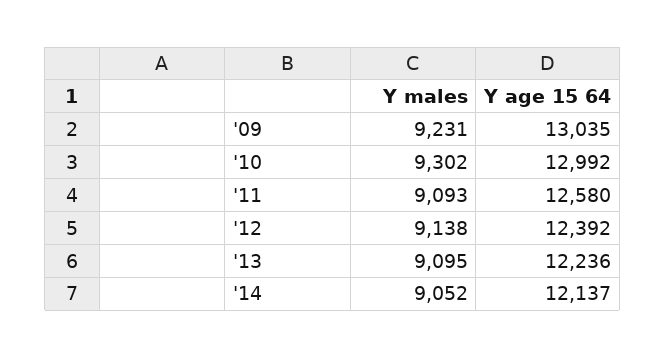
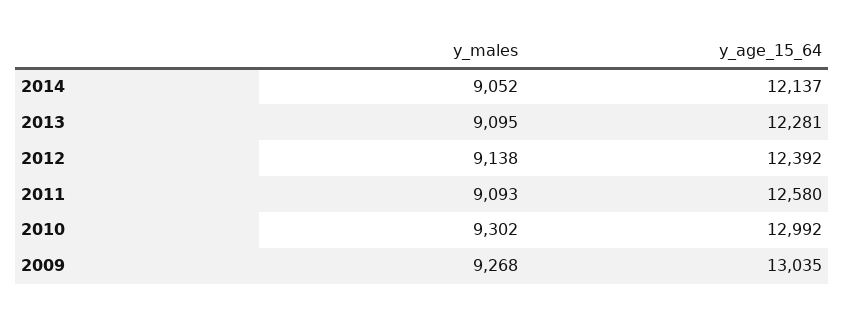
Y males, '09: 9231 -> 9268
Y age 15 64, '13: 12236 -> 12281

